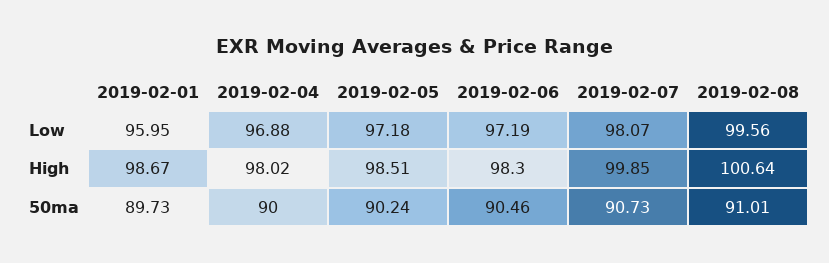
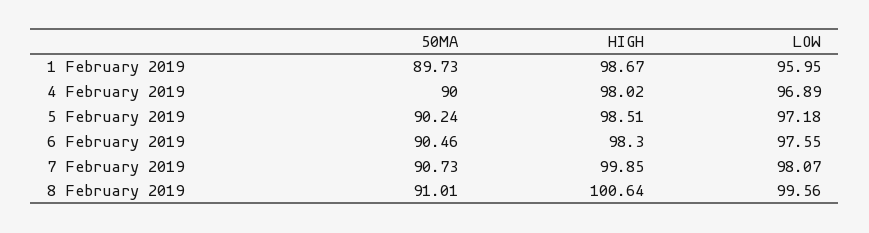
2019-02-04, Low: 96.88 -> 96.89
2019-02-06, Low: 97.19 -> 97.55

